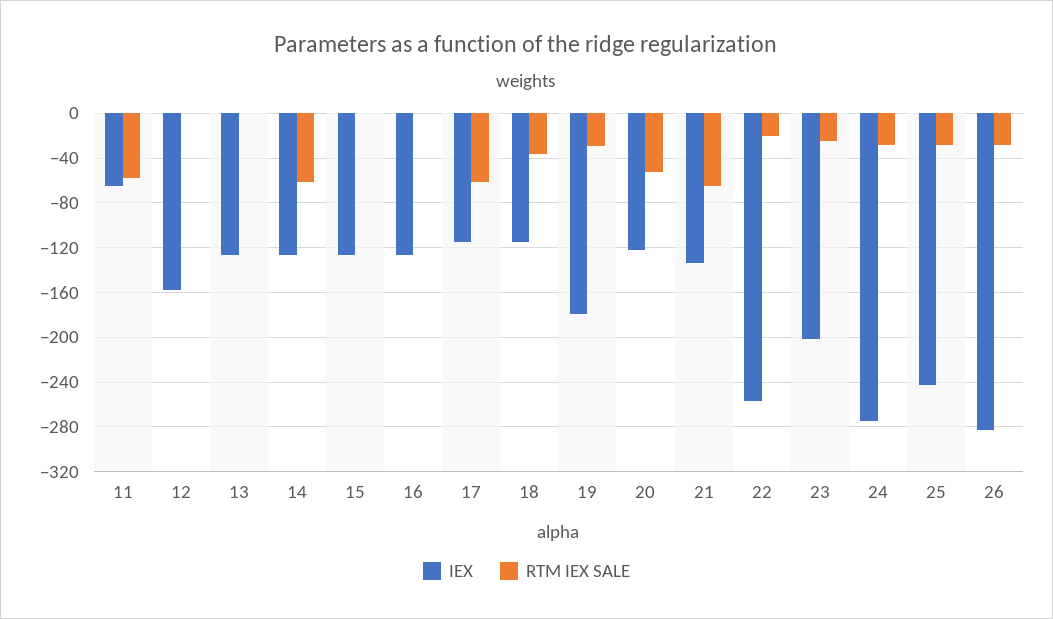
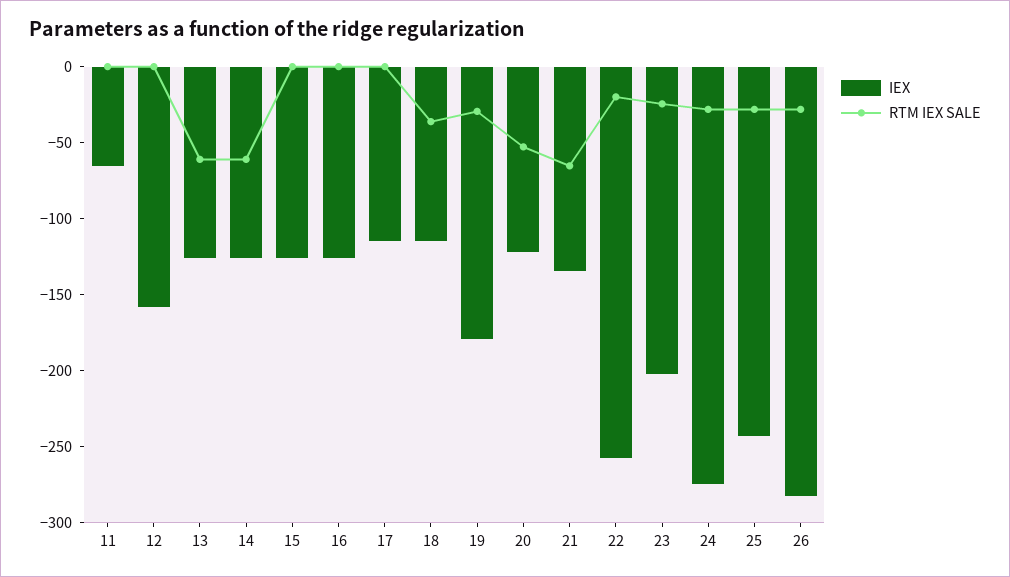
RTM IEX SALE, 11: -60 -> 0
RTM IEX SALE, 13: 0 -> -60
RTM IEX SALE, 17: -60 -> 0

